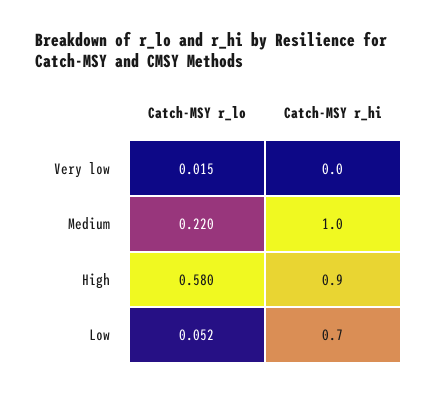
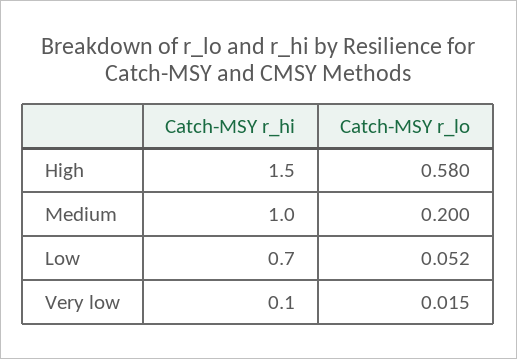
Catch-MSY r_hi, Very low: 0 -> 0.1
Catch-MSY r_lo, Medium: 0.22 -> 0.2
Catch-MSY r_hi, High: 0.9 -> 1.5

